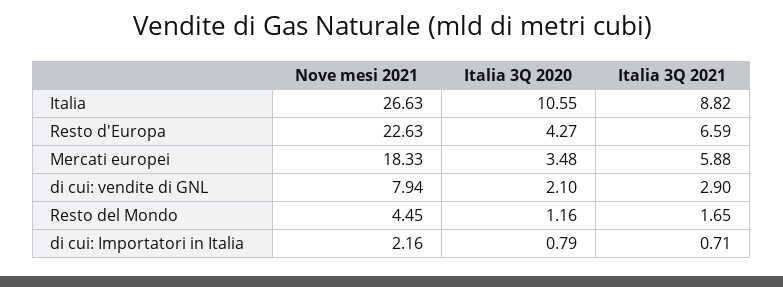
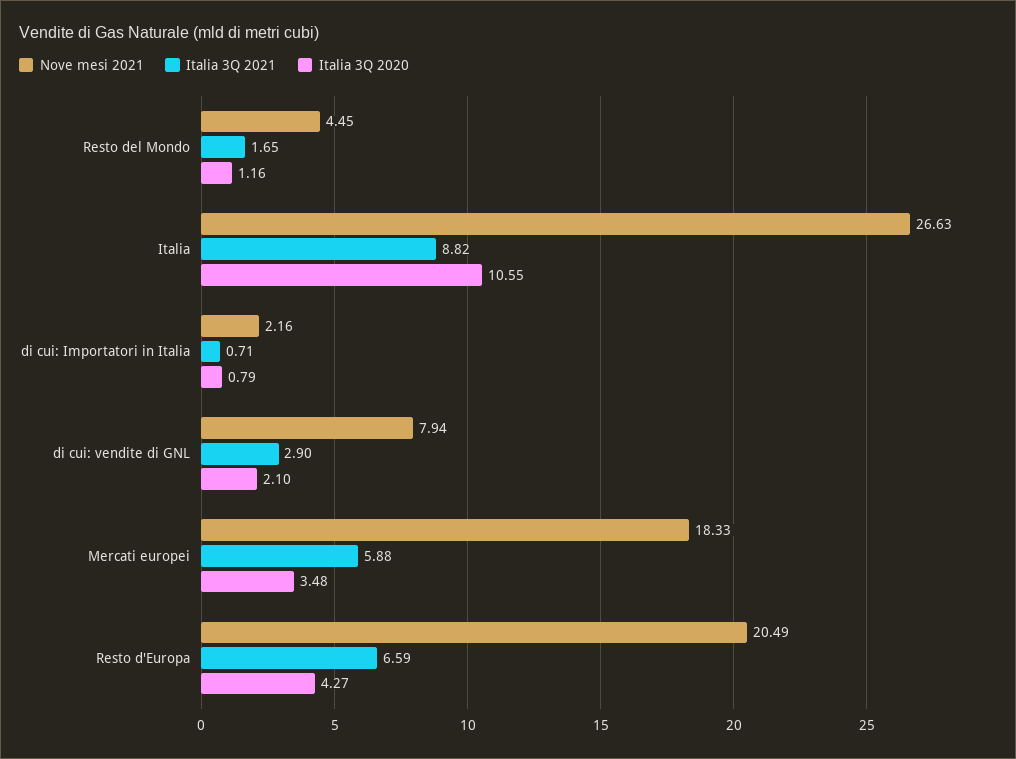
Nove mesi 2021, Resto d'Europa: 22.63 -> 20.49

